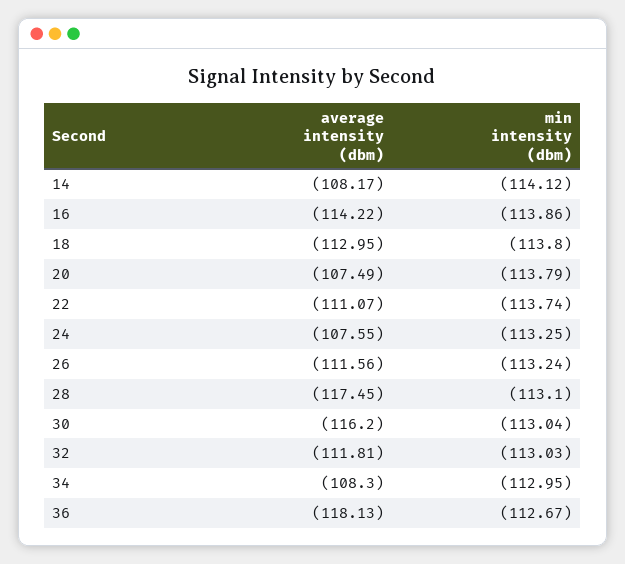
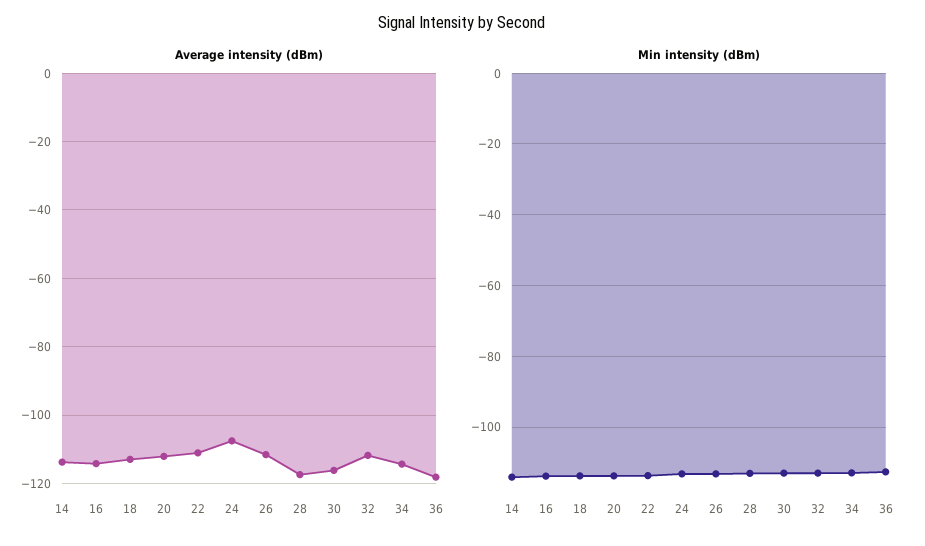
average intensity (dbm), 14: -108.17 -> -114
average intensity (dbm), 20: -107.49 -> -112
average intensity (dbm), 34: -108.3 -> -114

